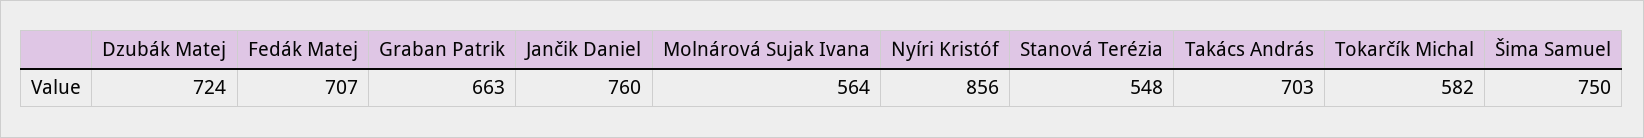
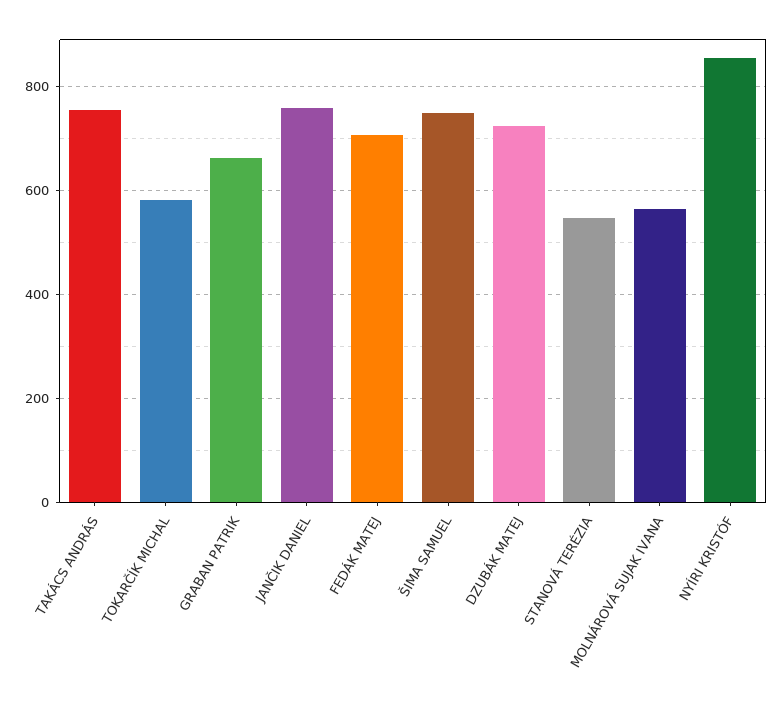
Takács András: 703 -> 760

